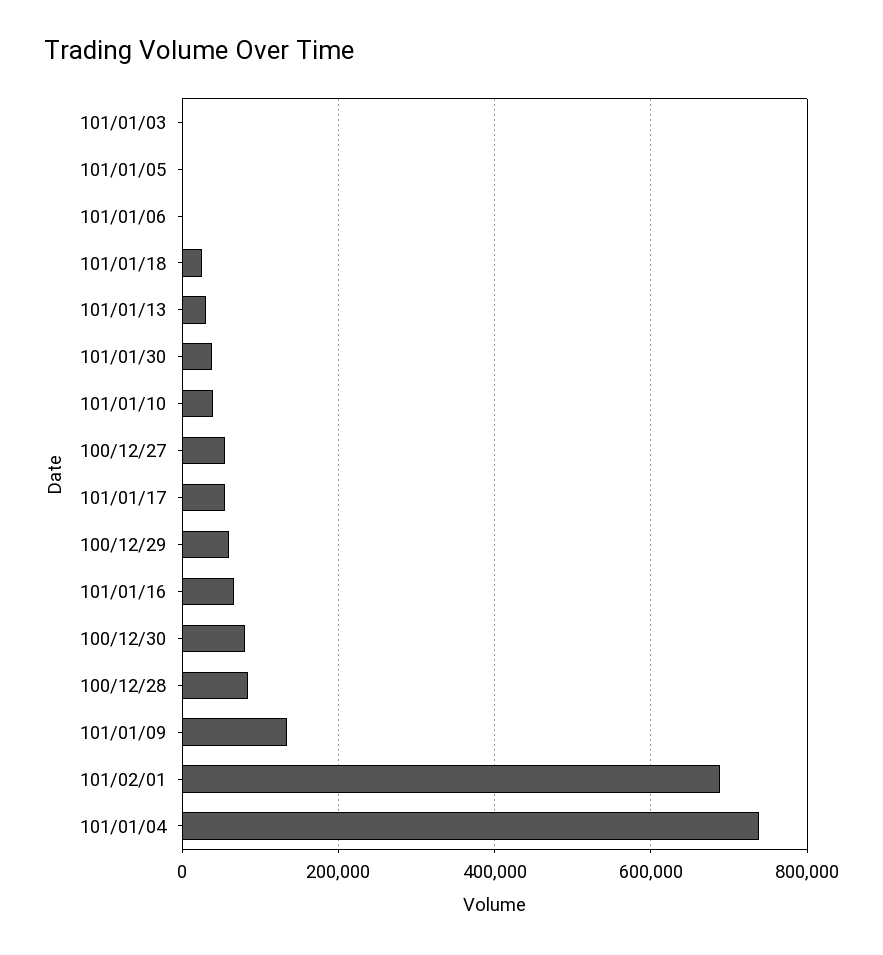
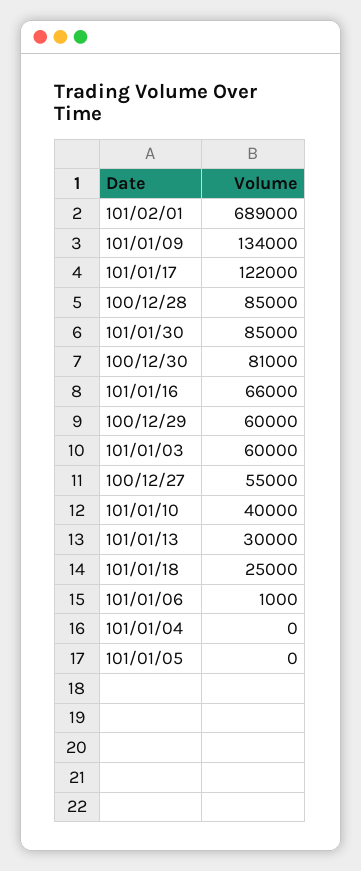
101/01/03: 0 -> 60000
101/01/30: 40000 -> 85000
101/01/17: 60000 -> 122000
101/01/04: 740000 -> 0

